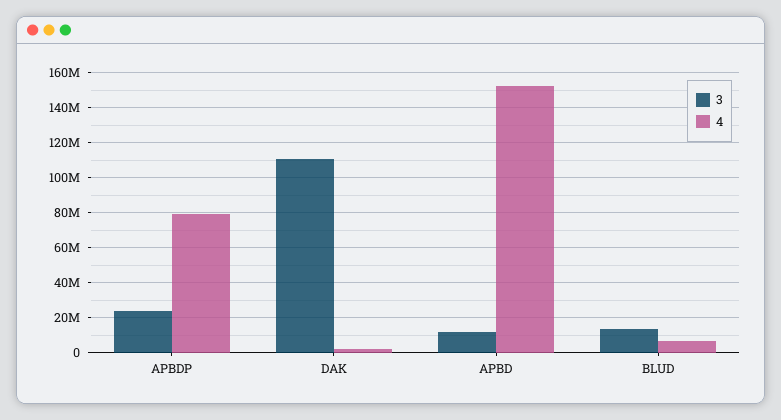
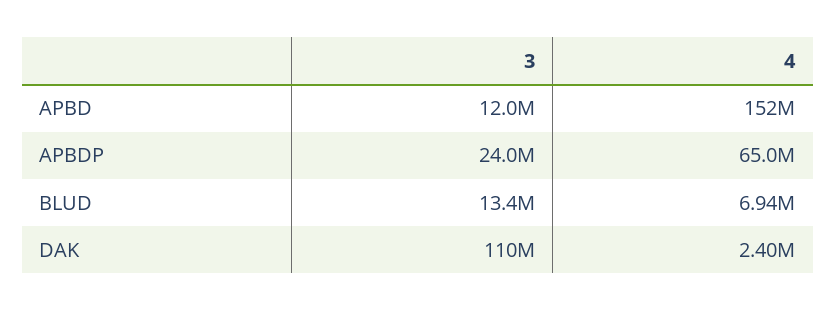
4, APBDP: 80000000 -> 65000000

